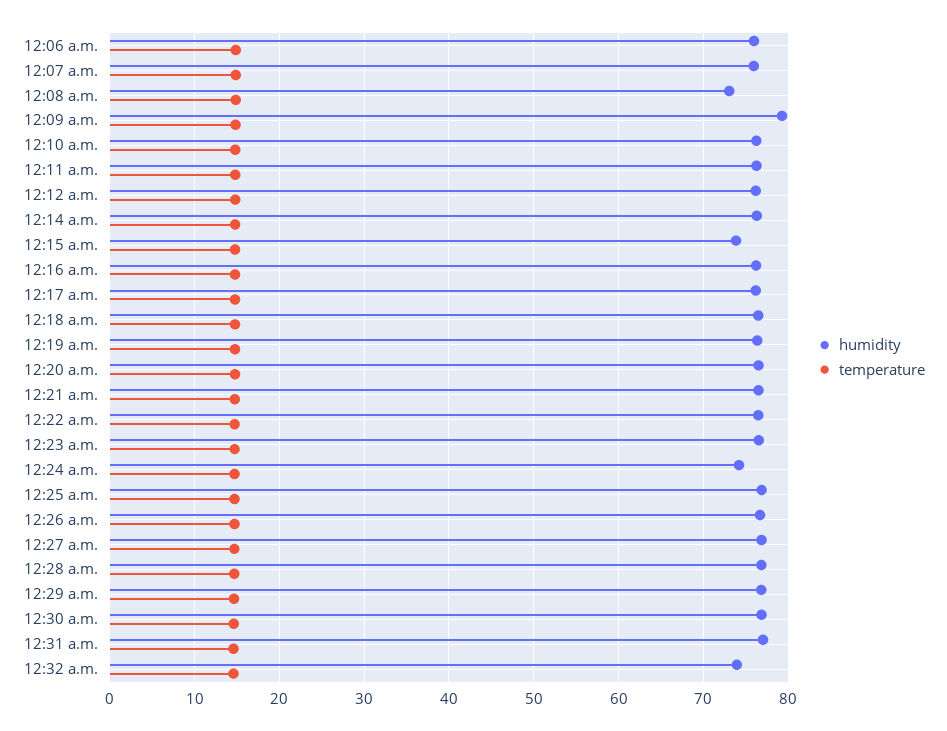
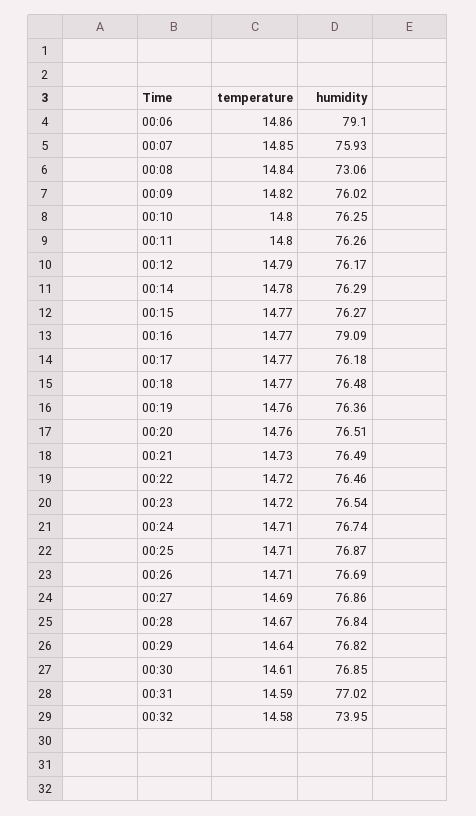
humidity, 12:06 a.m.: 76 -> 79.1
humidity, 12:09 a.m.: 79 -> 76.02
humidity, 12:15 a.m.: 74 -> 76.27
humidity, 12:16 a.m.: 76 -> 79.09
humidity, 12:24 a.m.: 74 -> 76.74

